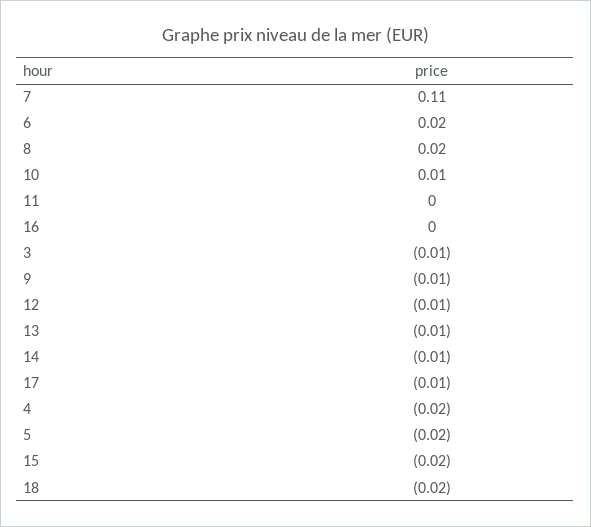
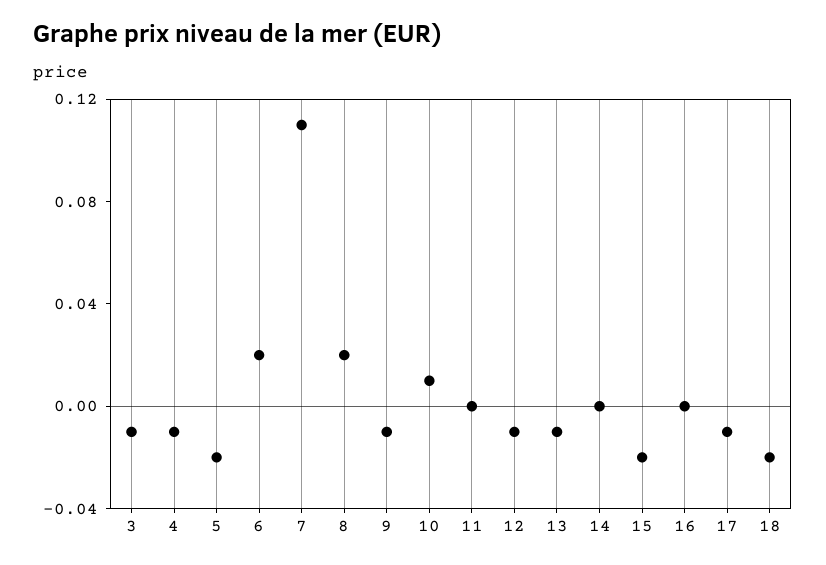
14: -0.01 -> 0
4: -0.02 -> -0.01

